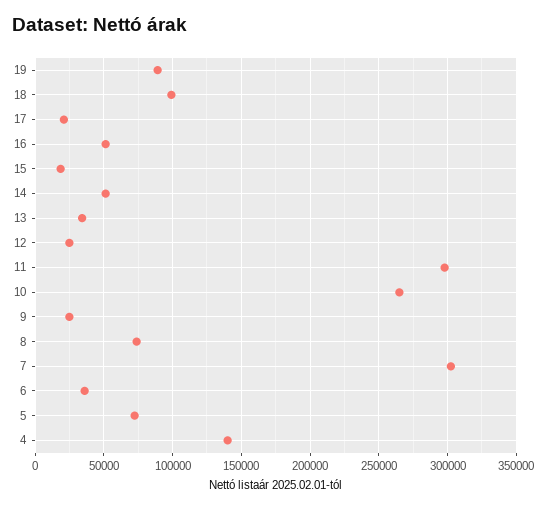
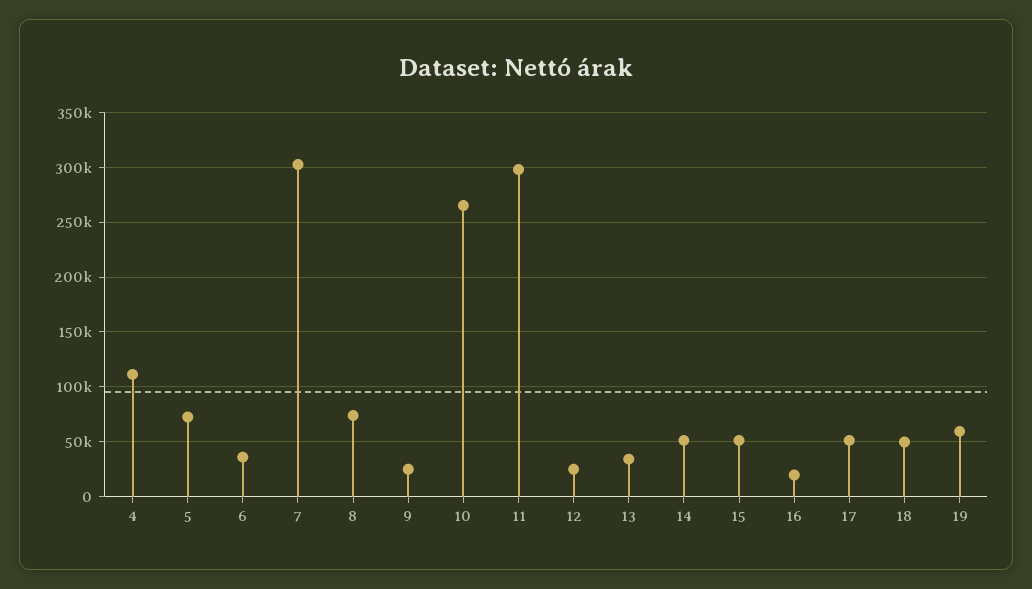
19: 90000 -> 60000
18: 100000 -> 50000
17: 20000 -> 50000
16: 50000 -> 20000
15: 20000 -> 50000
4: 140000 -> 110000

